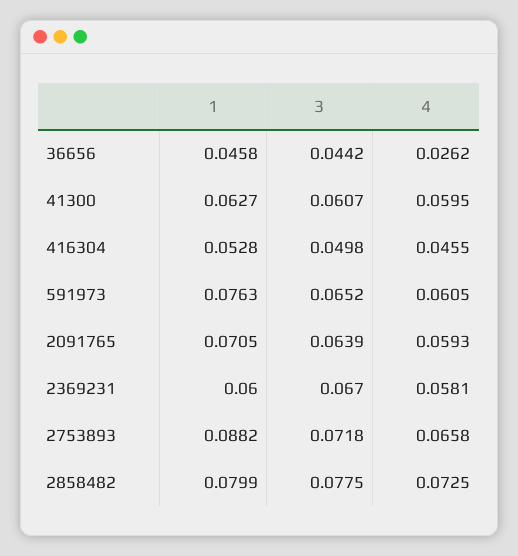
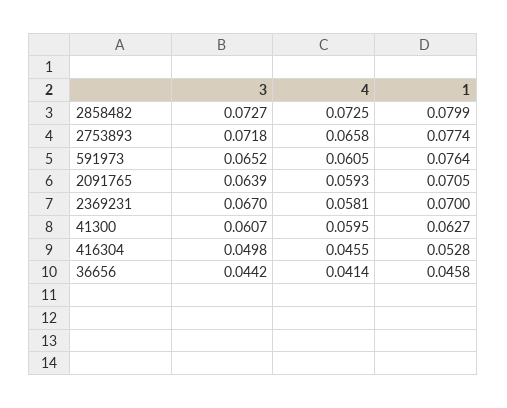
4, 36656: 0.0262 -> 0.0414
1, 591973: 0.0763 -> 0.0764
1, 2369231: 0.06 -> 0.07
1, 2753893: 0.0882 -> 0.0774
3, 2858482: 0.0775 -> 0.0727

